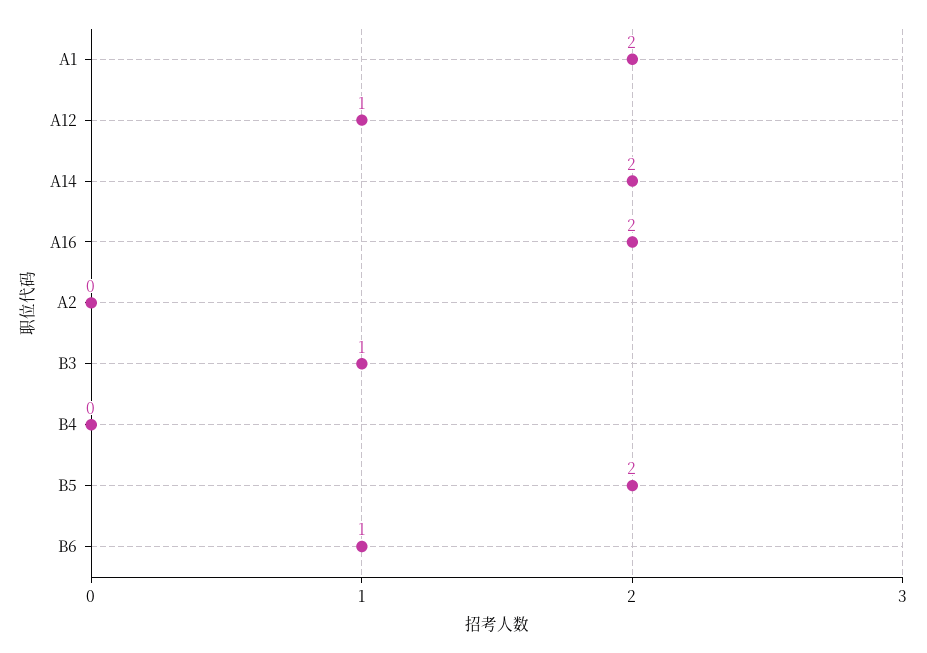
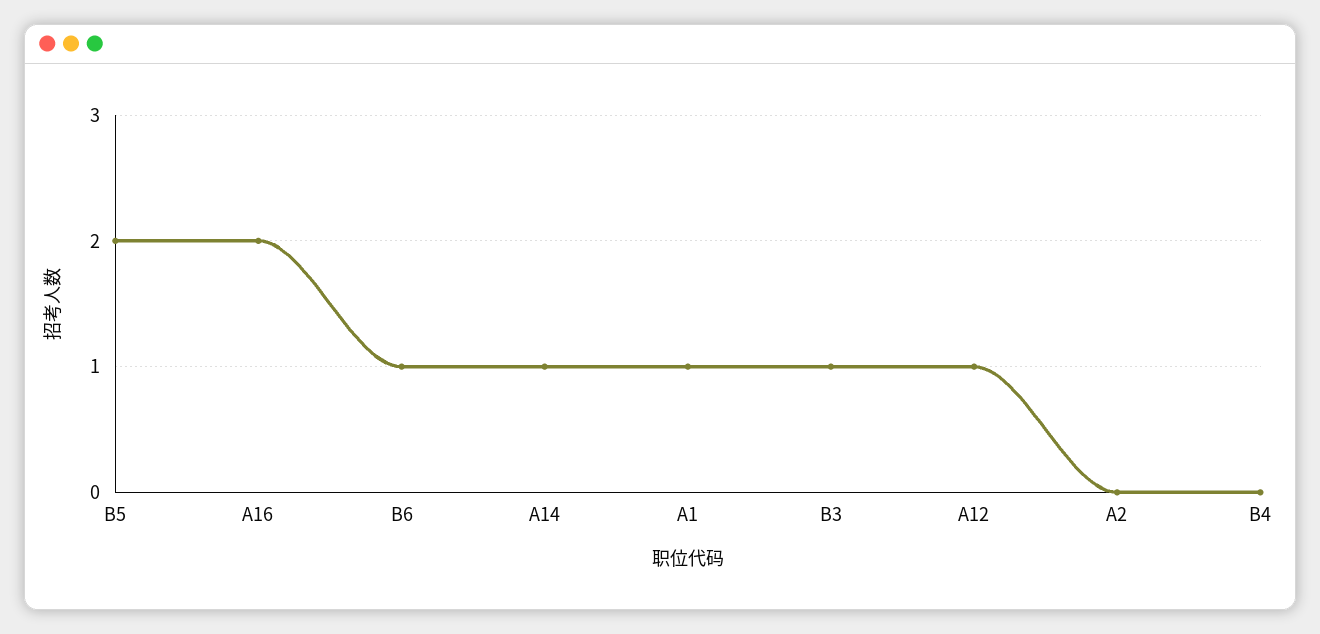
A1: 2 -> 1
A14: 2 -> 1

